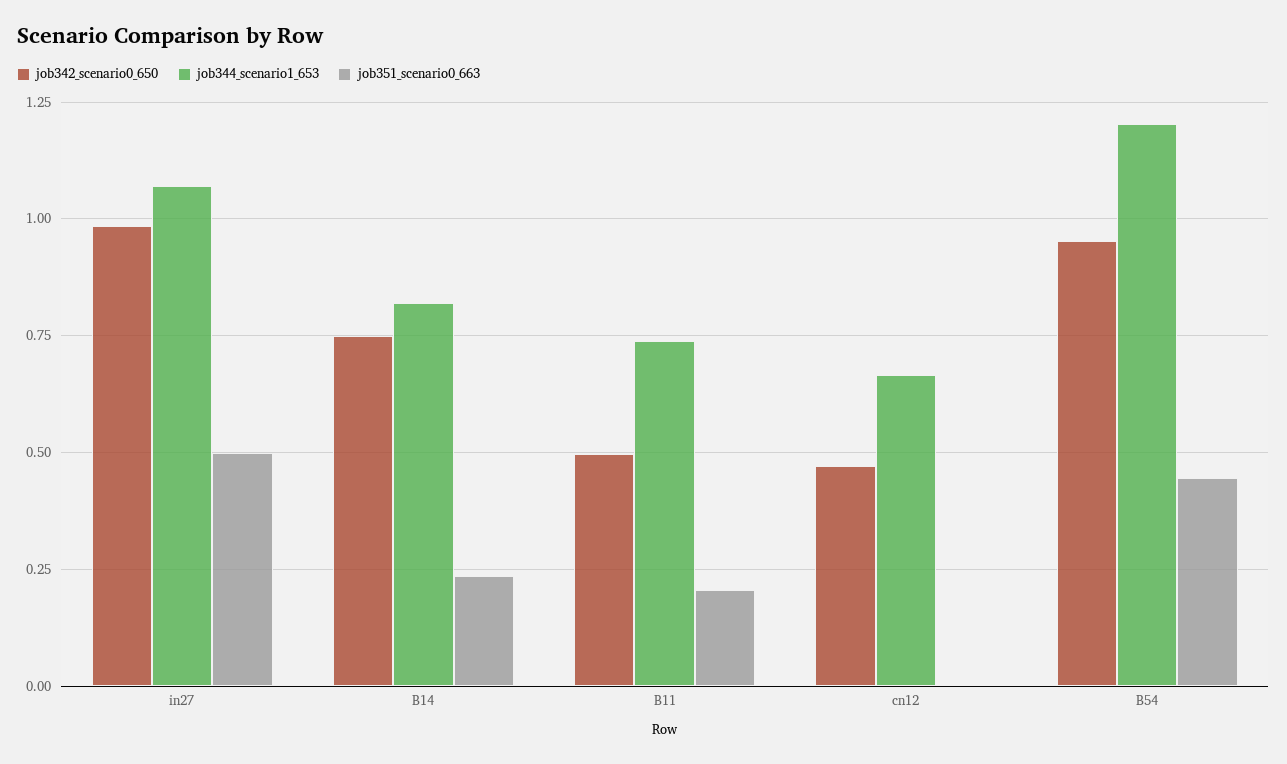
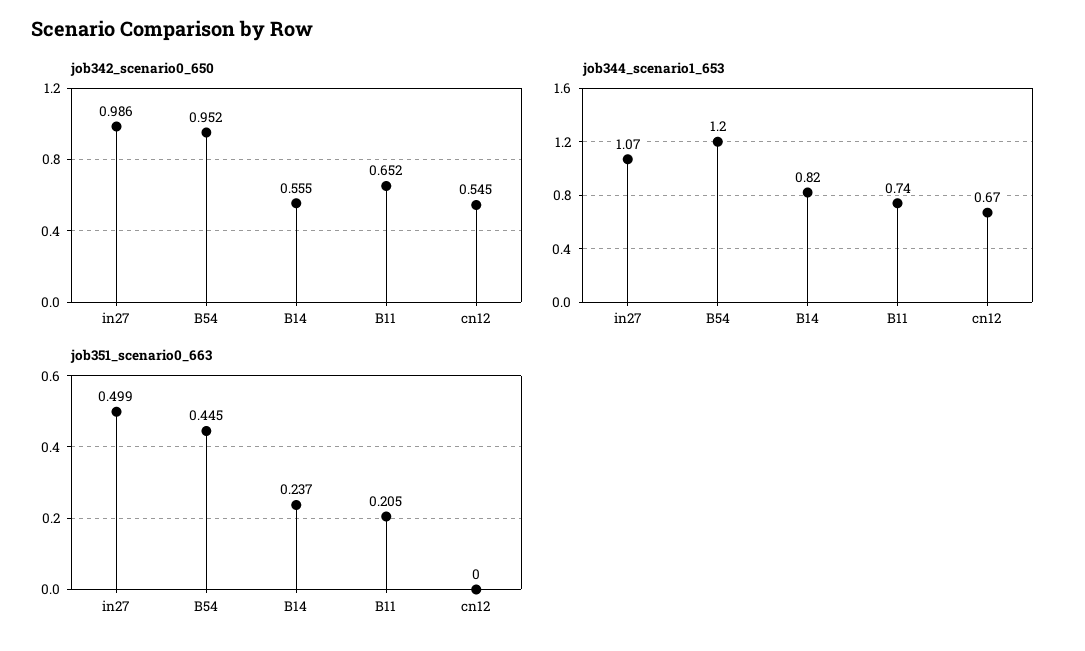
job342_scenario0_650, B14: 0.75 -> 0.555
job342_scenario0_650, B11: 0.5 -> 0.652
job342_scenario0_650, cn12: 0.475 -> 0.545

